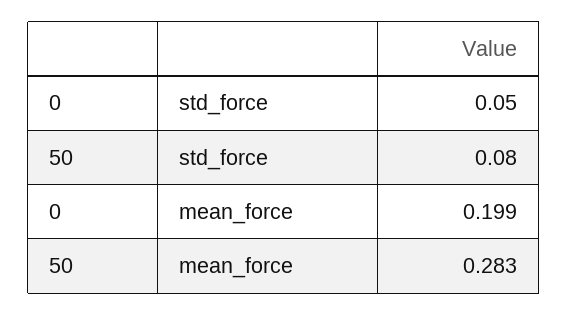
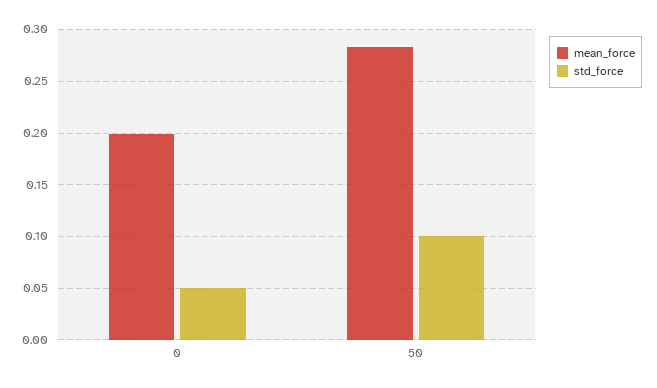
std_force, 50: 0.08 -> 0.1

